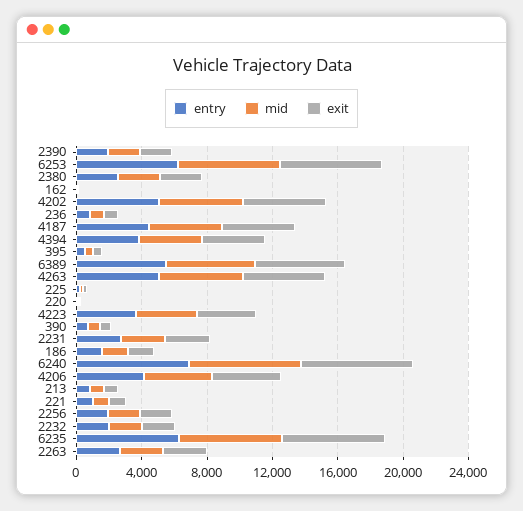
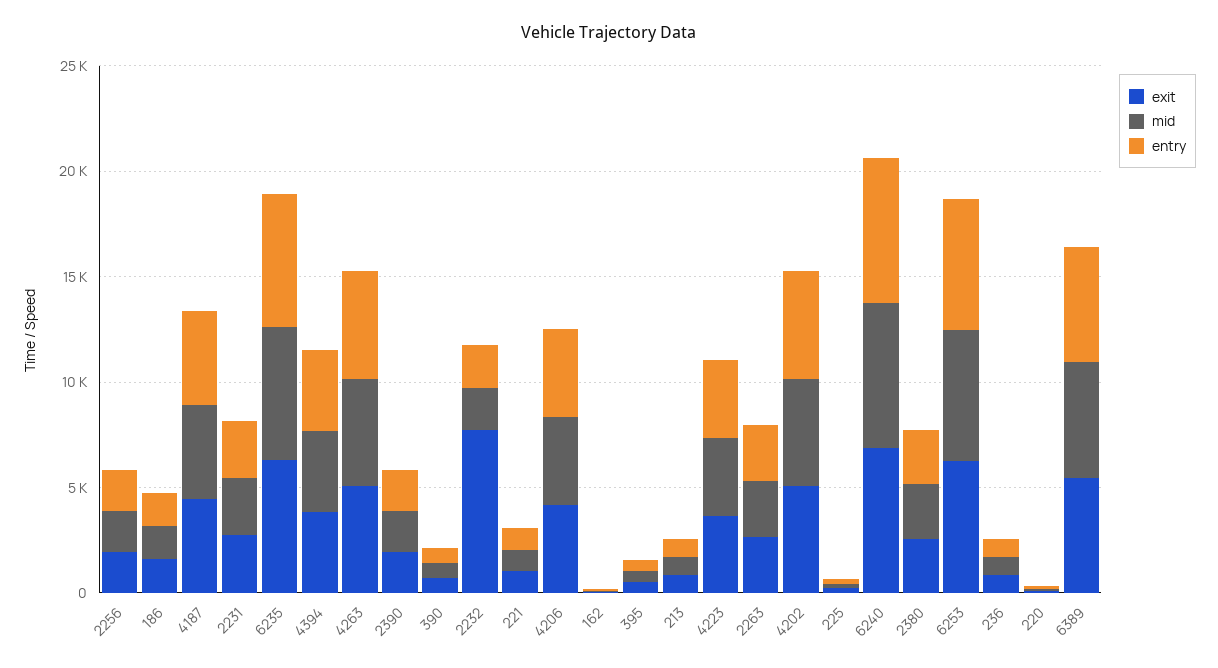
exit, 2232: 2000 -> 8000

